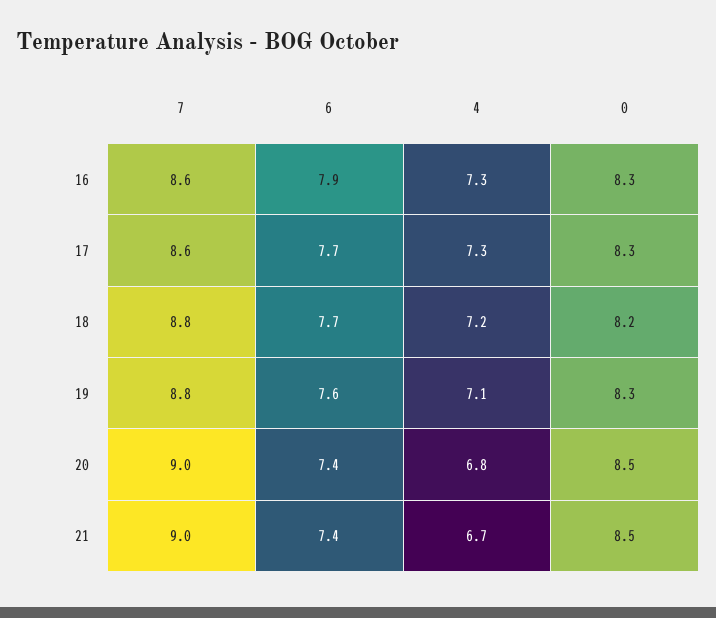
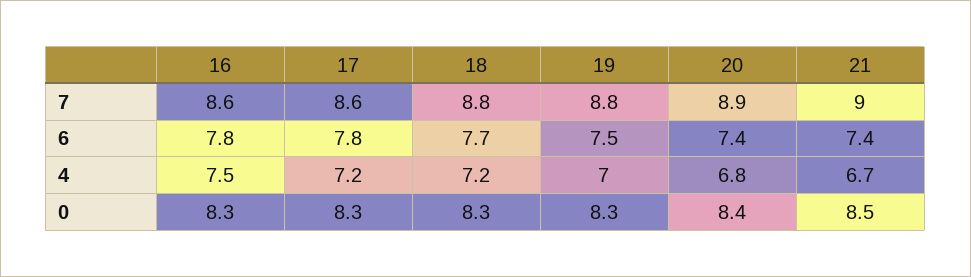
6, 16: 7.9 -> 7.8
4, 16: 7.3 -> 7.5
6, 17: 7.7 -> 7.8
4, 17: 7.3 -> 7.2
0, 18: 8.2 -> 8.3
6, 19: 7.6 -> 7.5
4, 19: 7.1 -> 7
7, 20: 9 -> 8.9
0, 20: 8.5 -> 8.4

